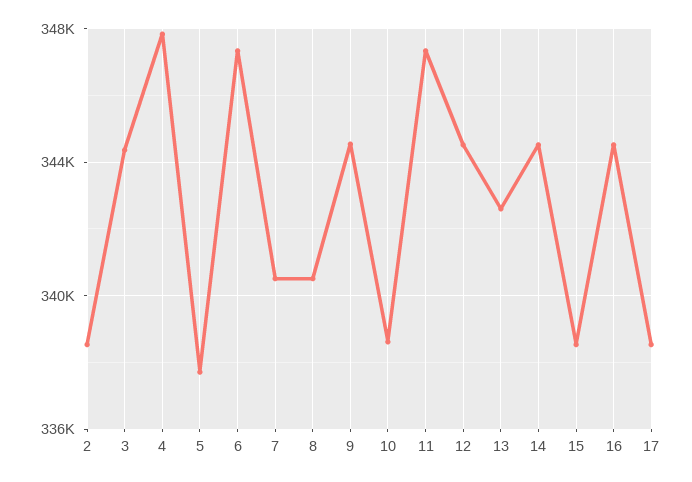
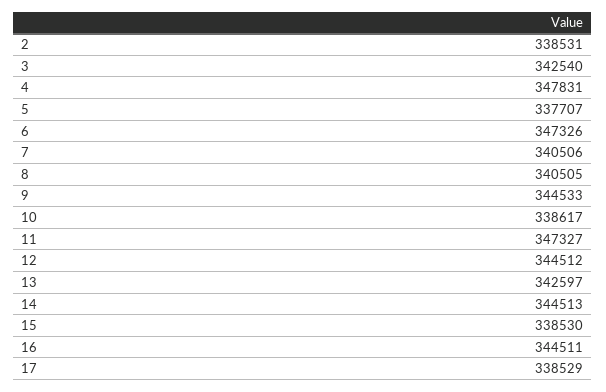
3: 344500 -> 342540

